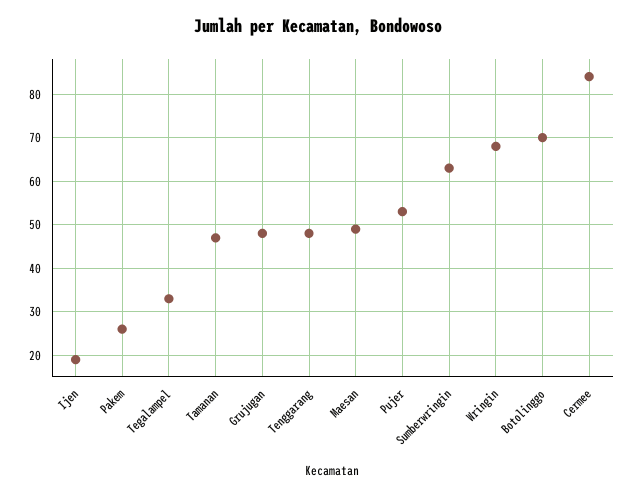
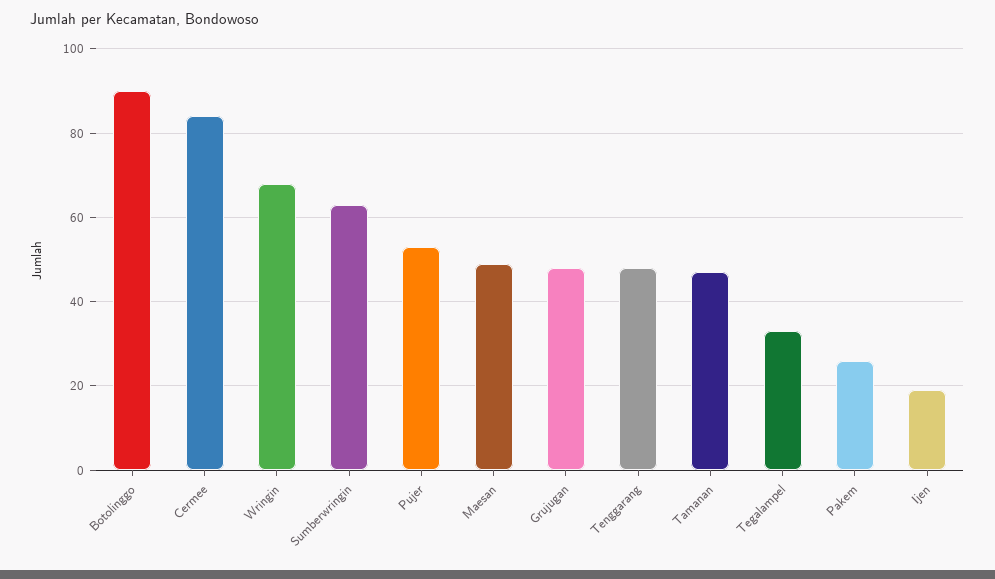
Botolinggo: 70 -> 90

